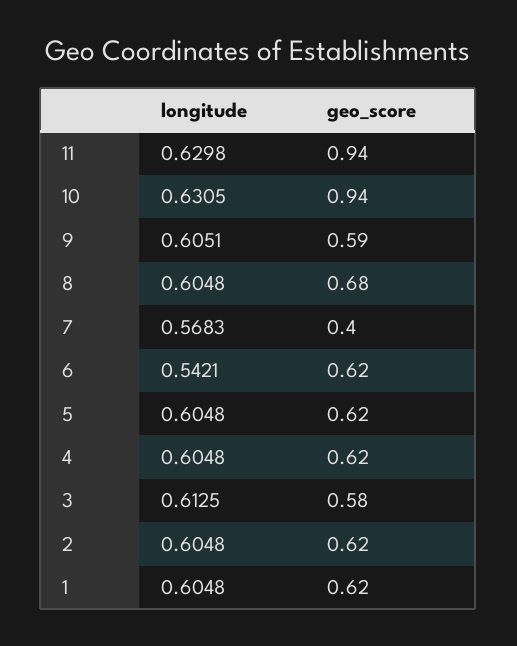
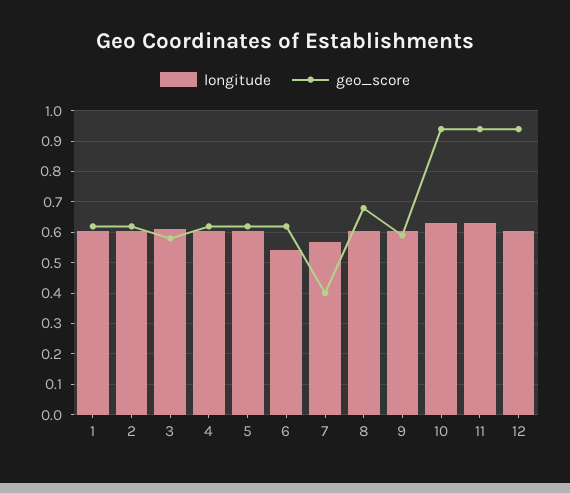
longitude, 12: none -> 0.6
geo_score, 12: none -> 0.94

